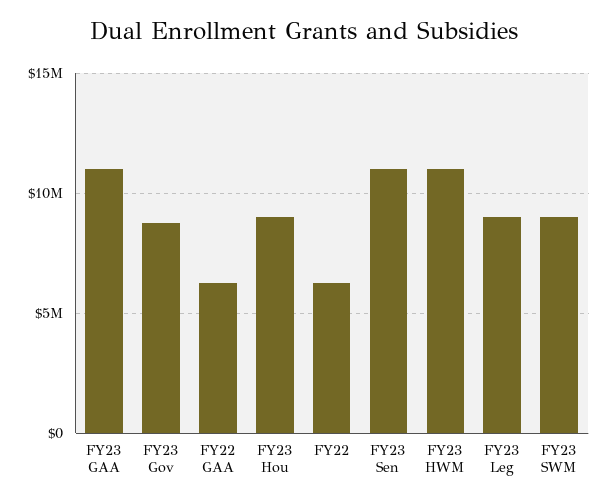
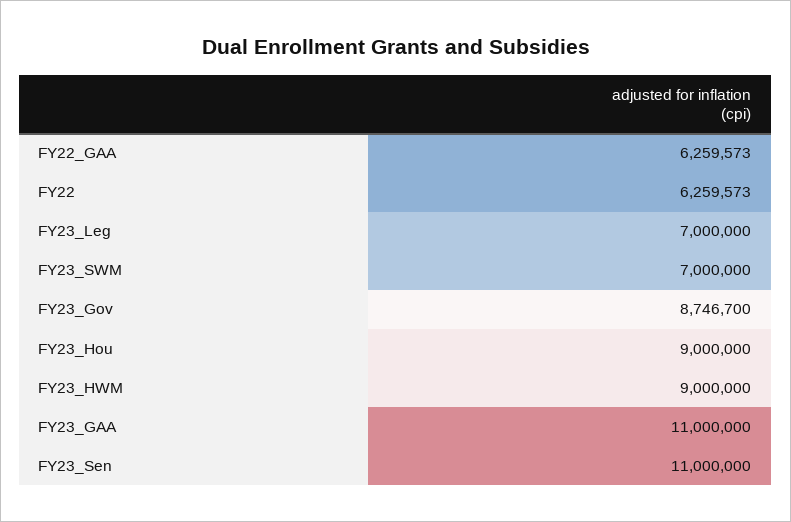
FY23 HWM: 11000000 -> 9000000
FY23 Leg: 9000000 -> 7000000
FY23 SWM: 9000000 -> 7000000

